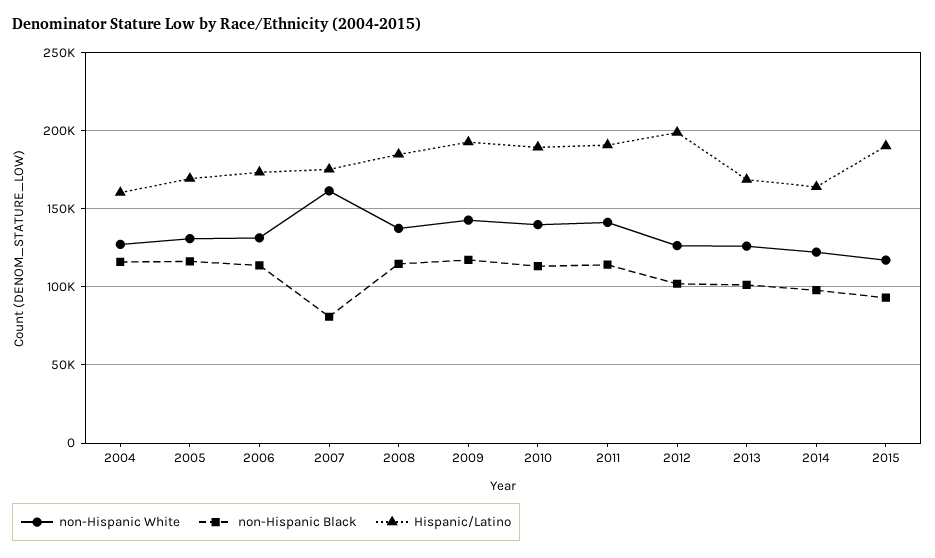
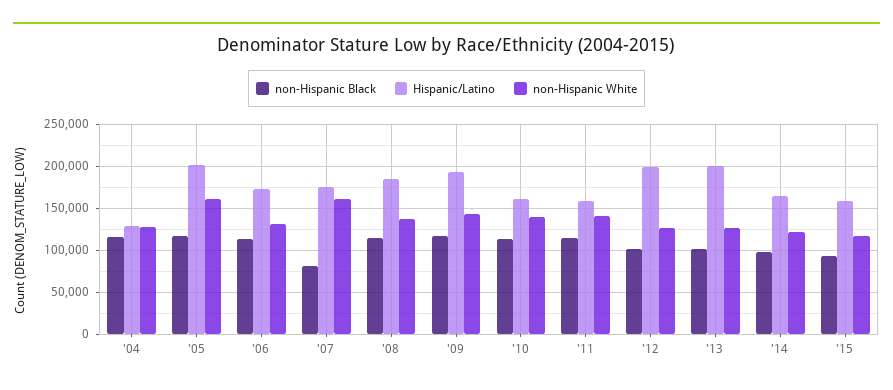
Hispanic/Latino, 2004: 160000 -> 130000
non-Hispanic White, 2005: 130000 -> 160000
Hispanic/Latino, 2005: 170000 -> 200000
Hispanic/Latino, 2010: 190000 -> 160000
Hispanic/Latino, 2011: 190000 -> 160000
Hispanic/Latino, 2013: 170000 -> 200000
Hispanic/Latino, 2015: 190000 -> 160000

